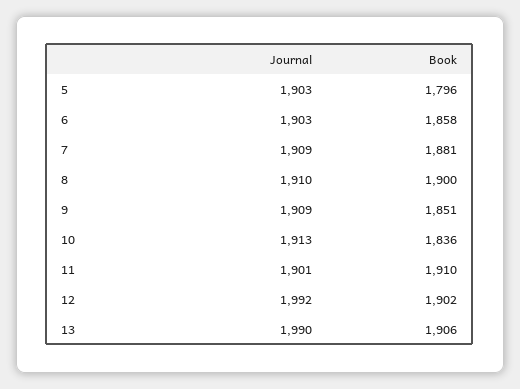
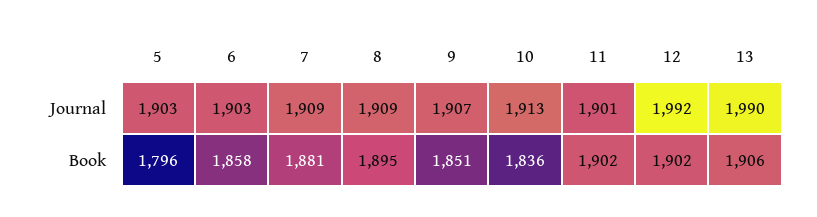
Journal, 8: 1910 -> 1909
Book, 8: 1900 -> 1895
Journal, 9: 1909 -> 1907
Book, 11: 1910 -> 1902

